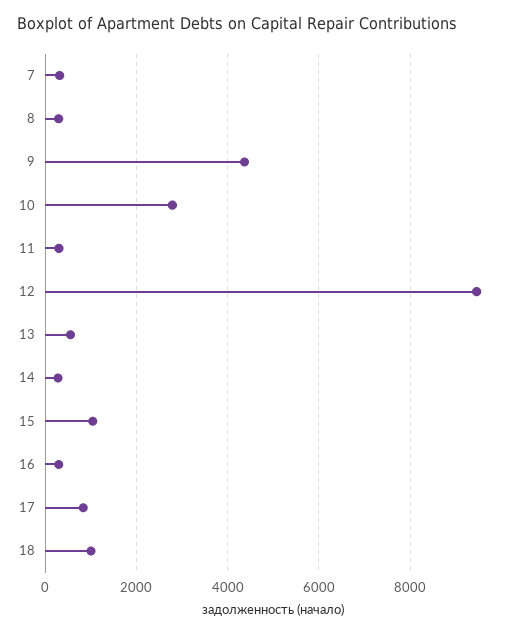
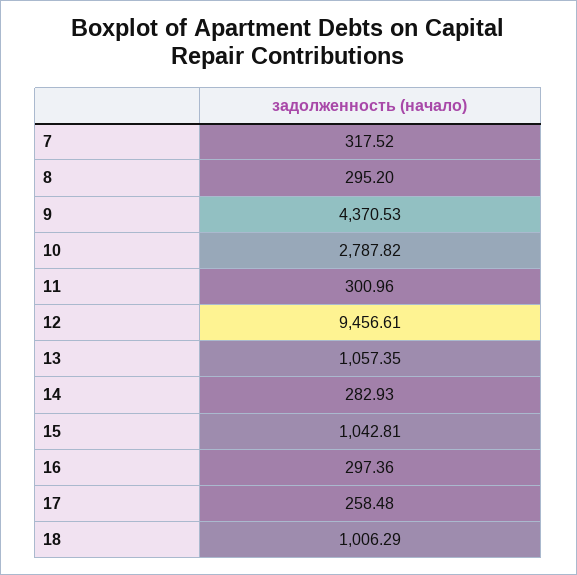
13: 600 -> 1057.35
17: 800 -> 258.48

